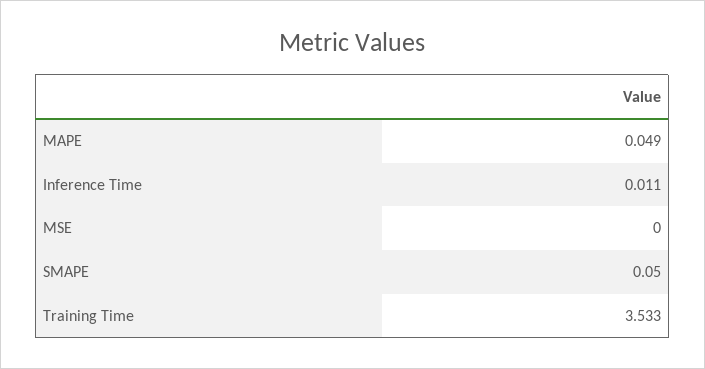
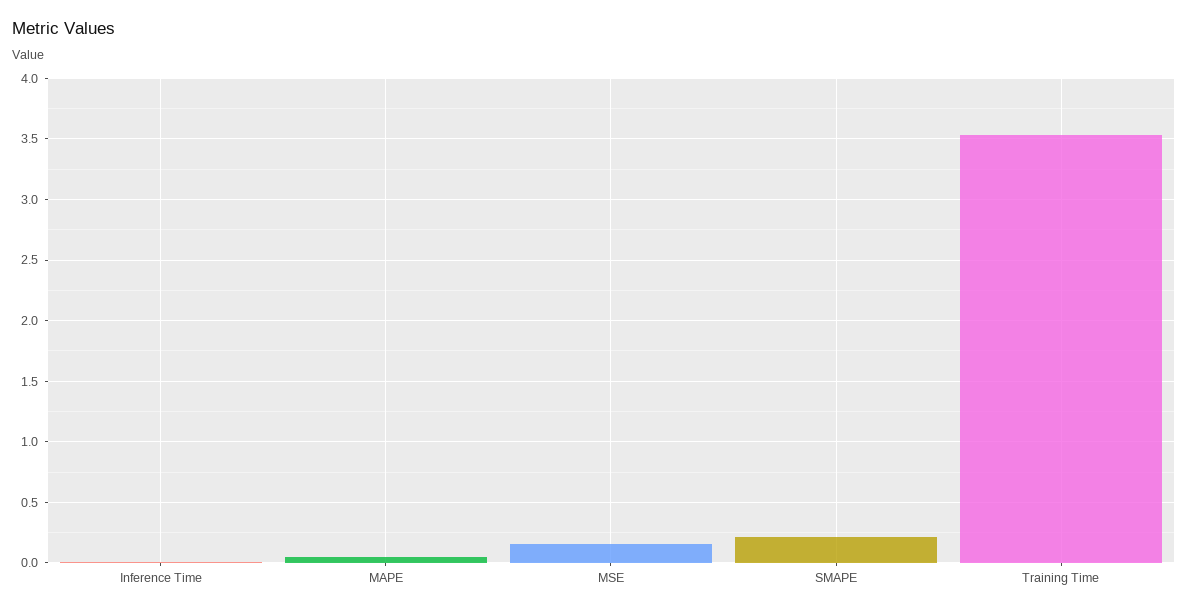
MSE: 0 -> 0.15
SMAPE: 0.05 -> 0.2

